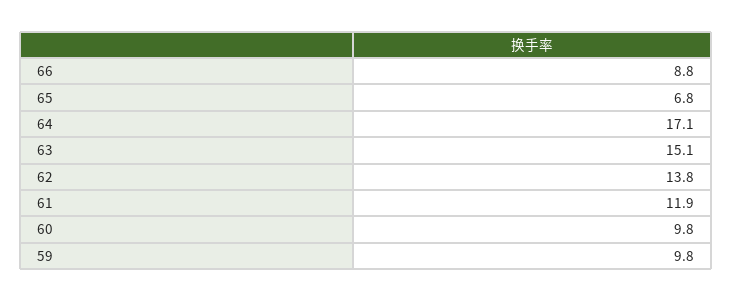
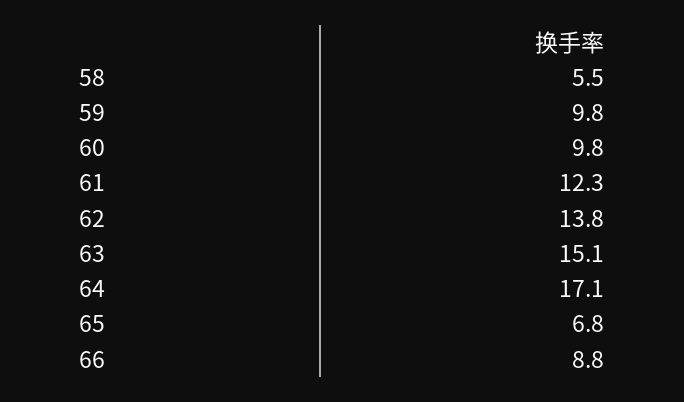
61: 11.9 -> 12.3
58: none -> 5.5

